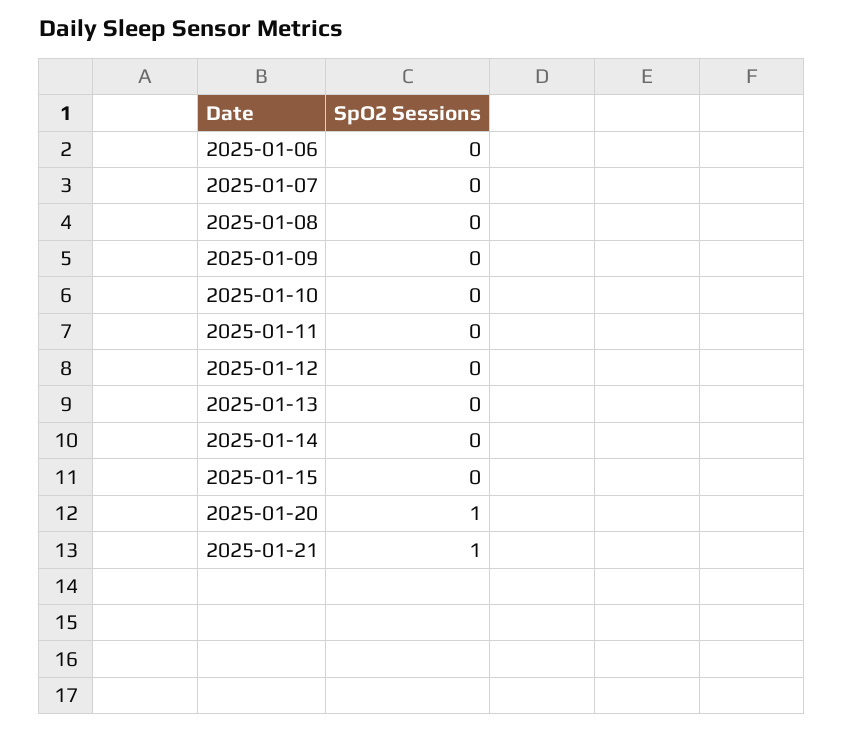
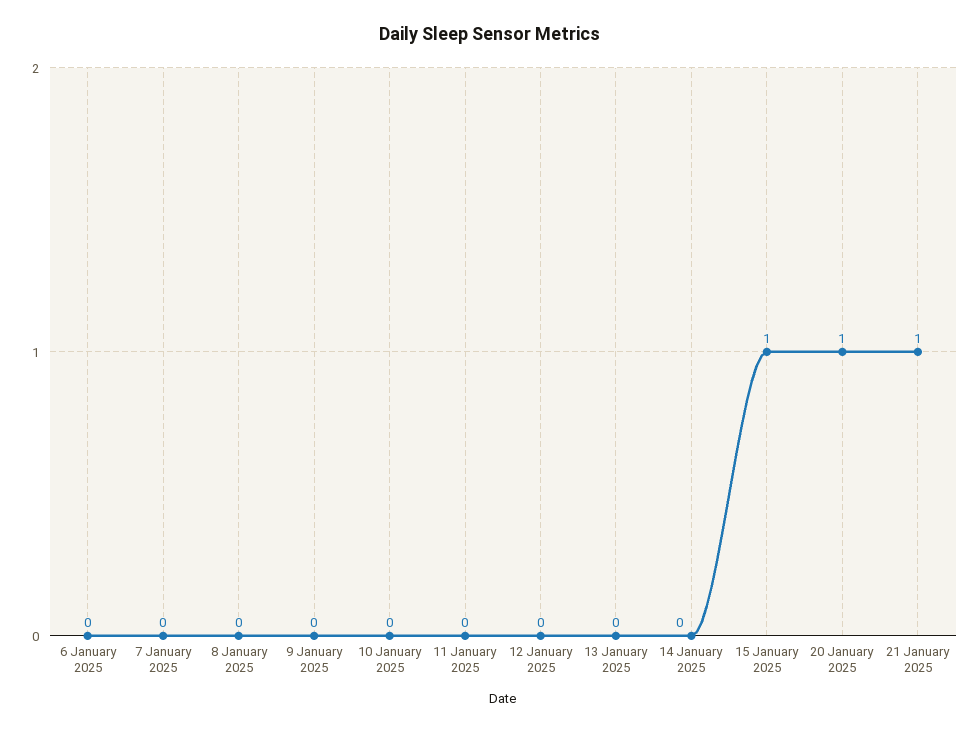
2025-01-15: 0 -> 1

